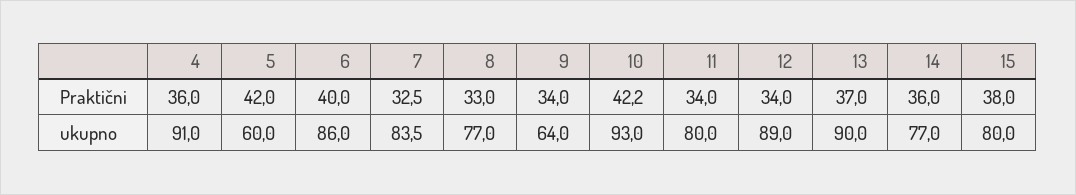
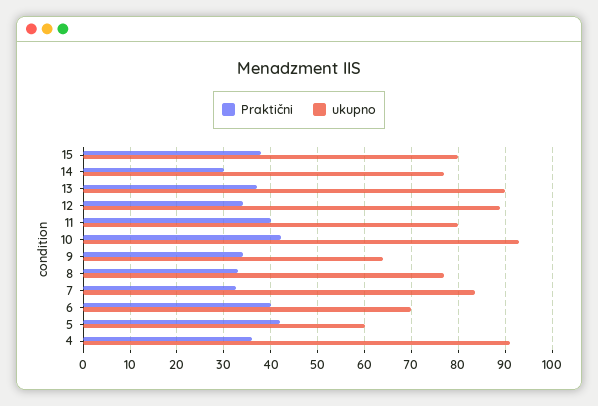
Praktični, 11: 34 -> 40
Praktični, 14: 36 -> 30
ukupno, 6: 86 -> 70

